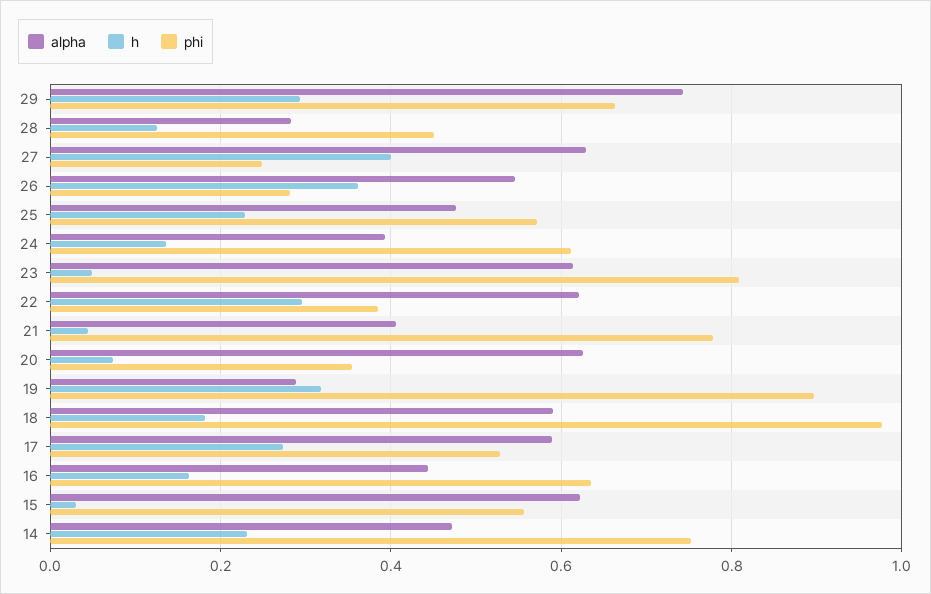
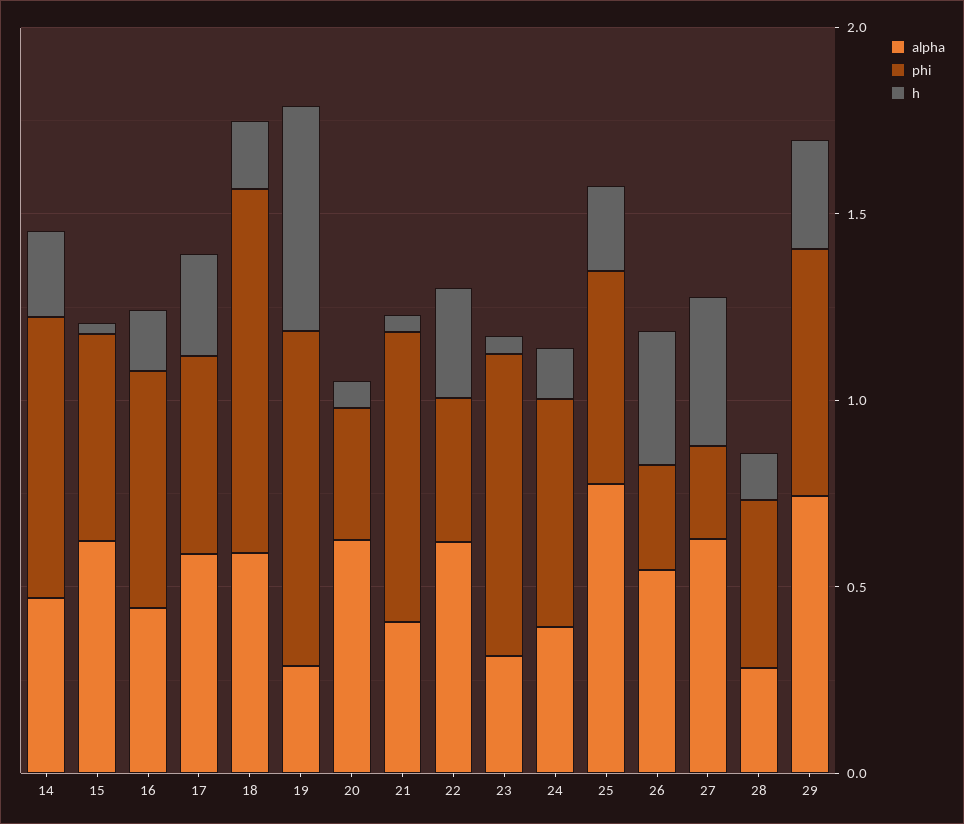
alpha, 25: 0.48 -> 0.8
alpha, 23: 0.62 -> 0.3
h, 19: 0.32 -> 0.6

